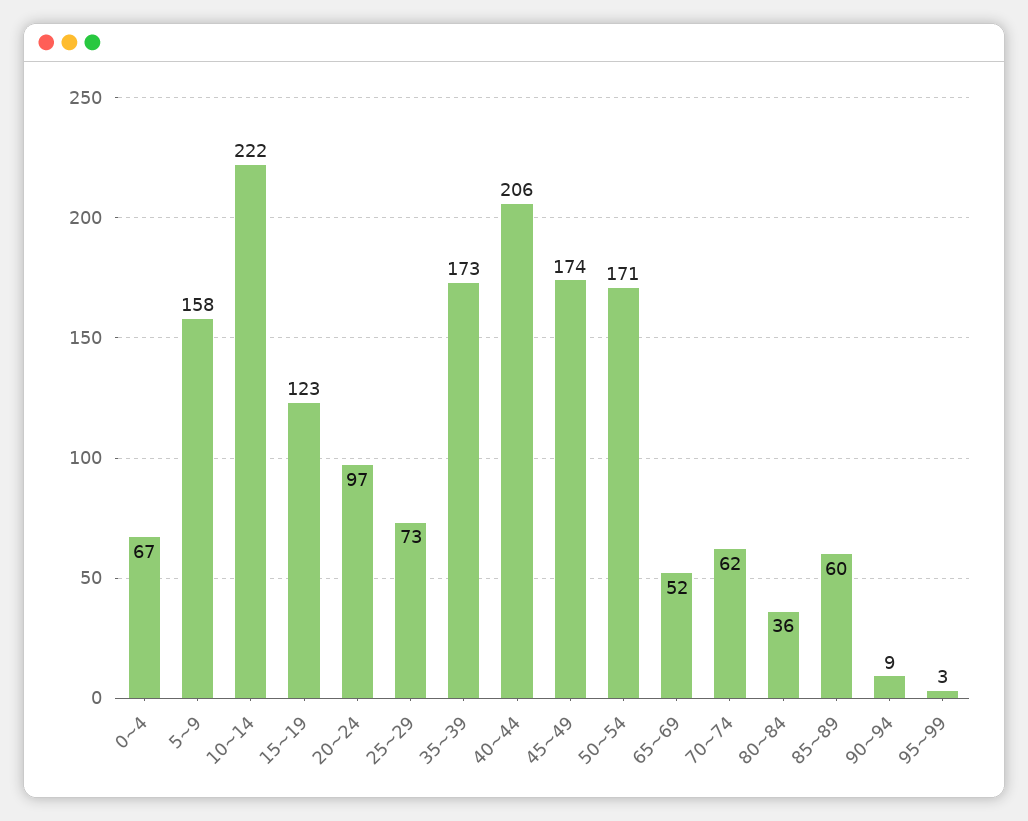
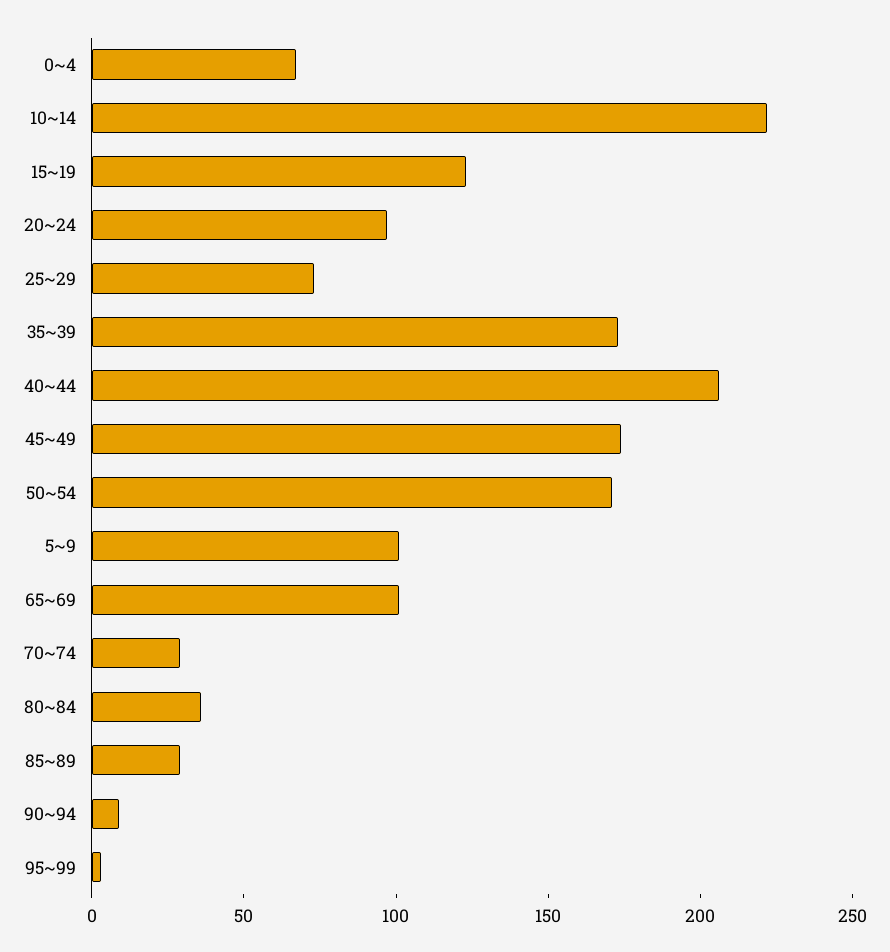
5~9: 158 -> 100
65~69: 52 -> 100
70~74: 62 -> 30
85~89: 60 -> 30

